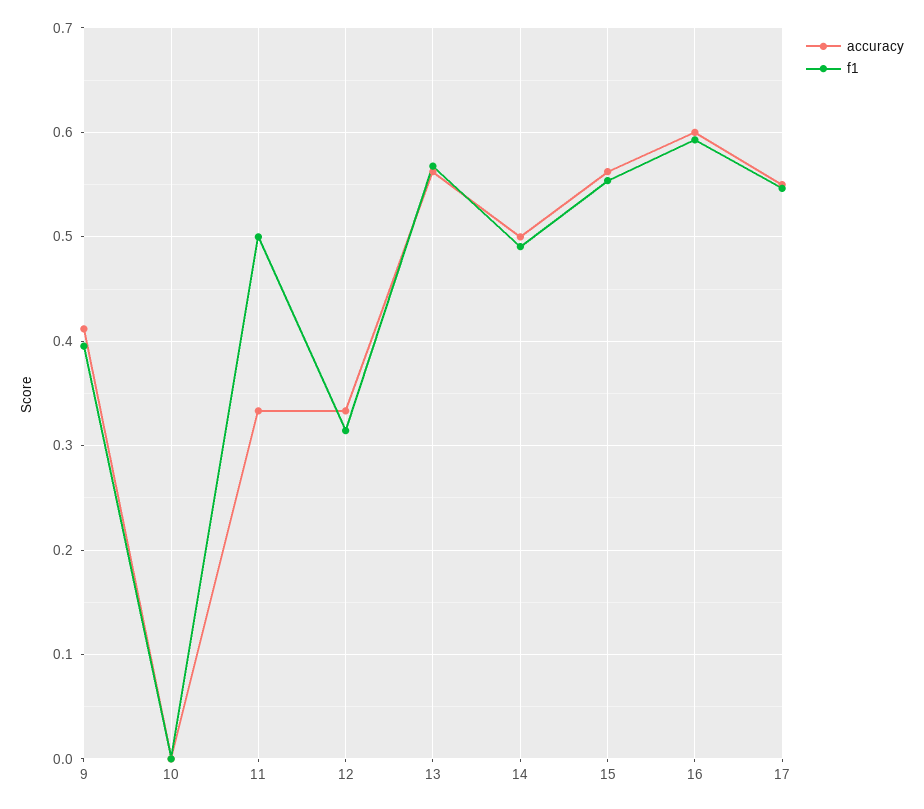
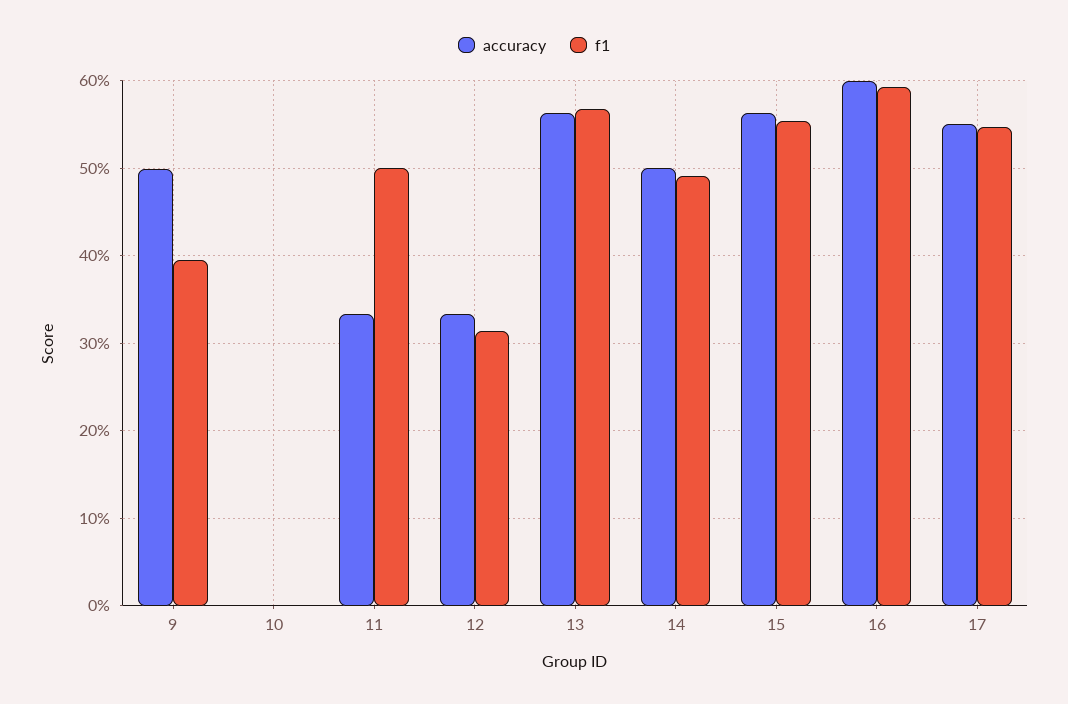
accuracy, 9: 0.41 -> 0.5

